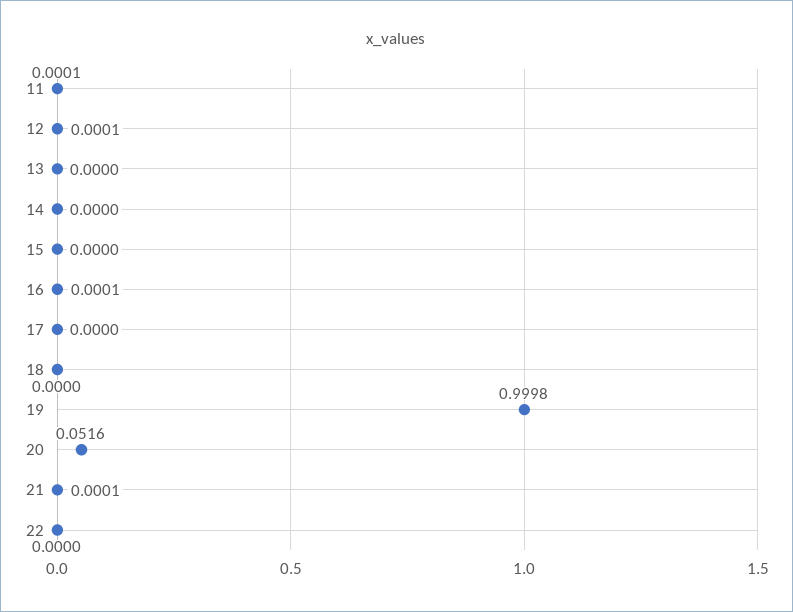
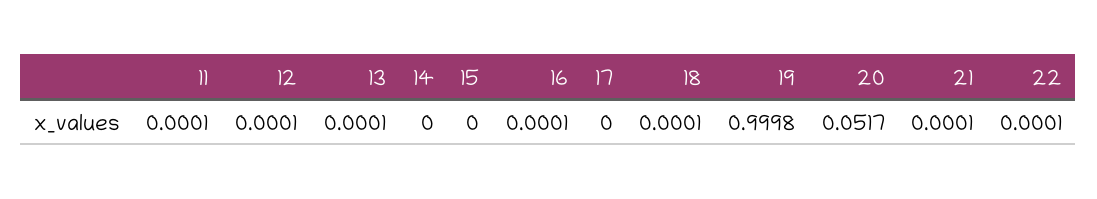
13: 0 -> 0.0001
18: 0 -> 0.0001
20: 0.0516 -> 0.0517
22: 0 -> 0.0001

